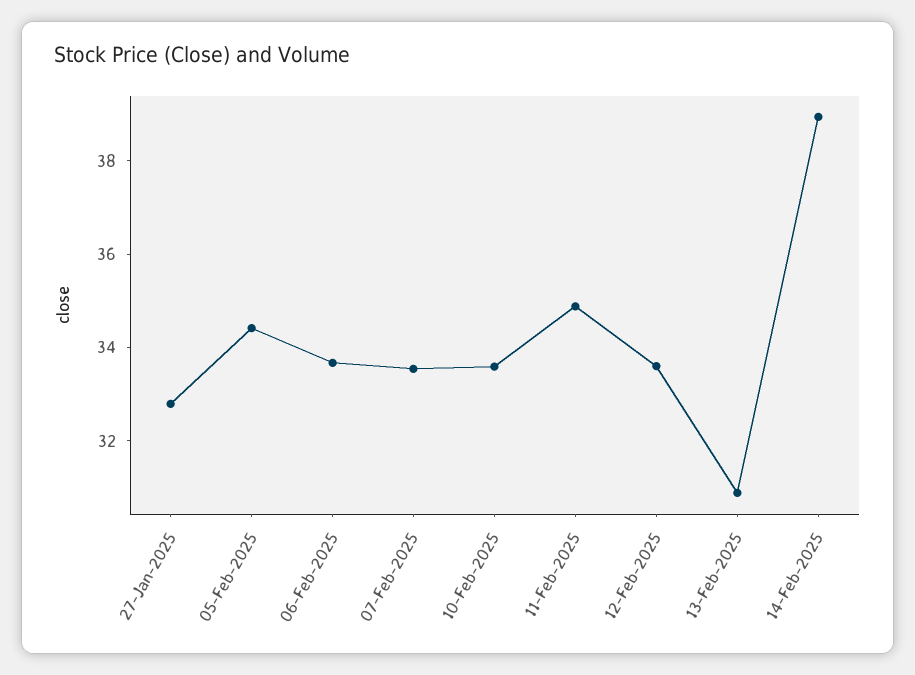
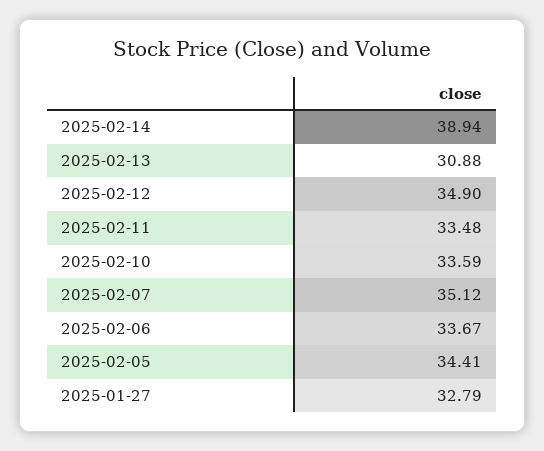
07-Feb-2025: 33.5 -> 35.12
11-Feb-2025: 35 -> 33.48
12-Feb-2025: 33.5 -> 34.9

